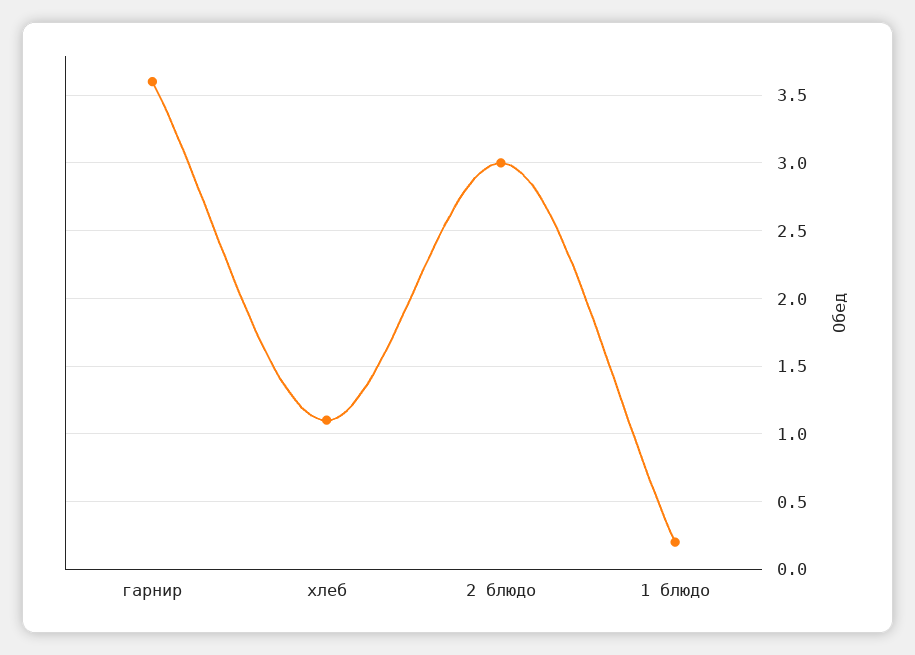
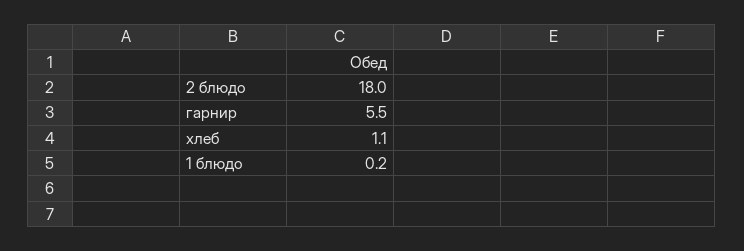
гарнир: 3.6 -> 5.5
2 блюдо: 3 -> 18

